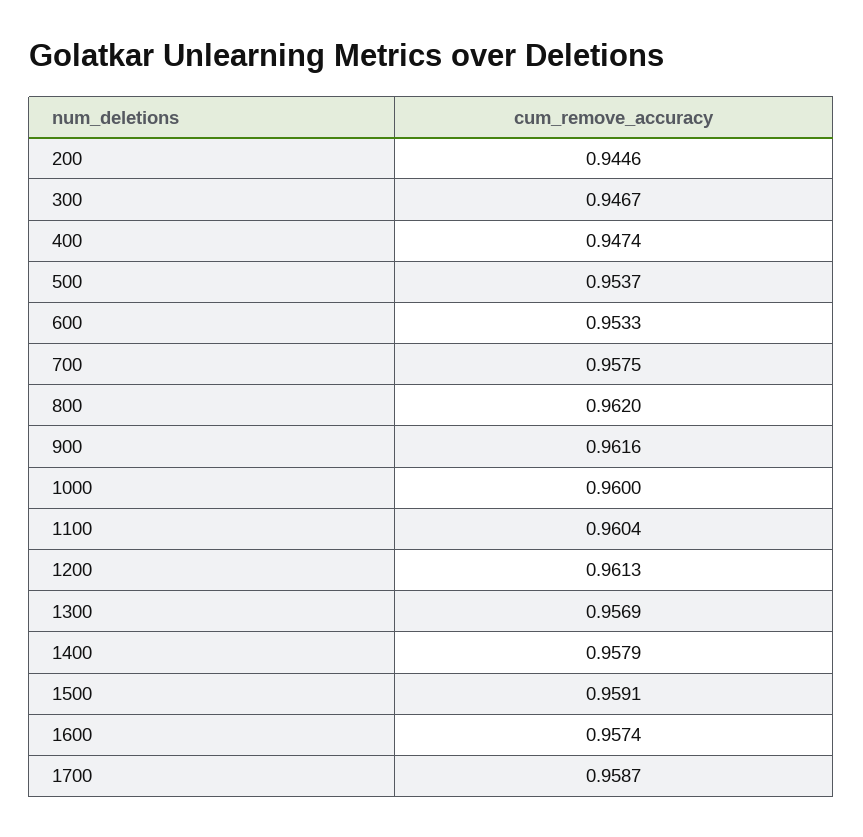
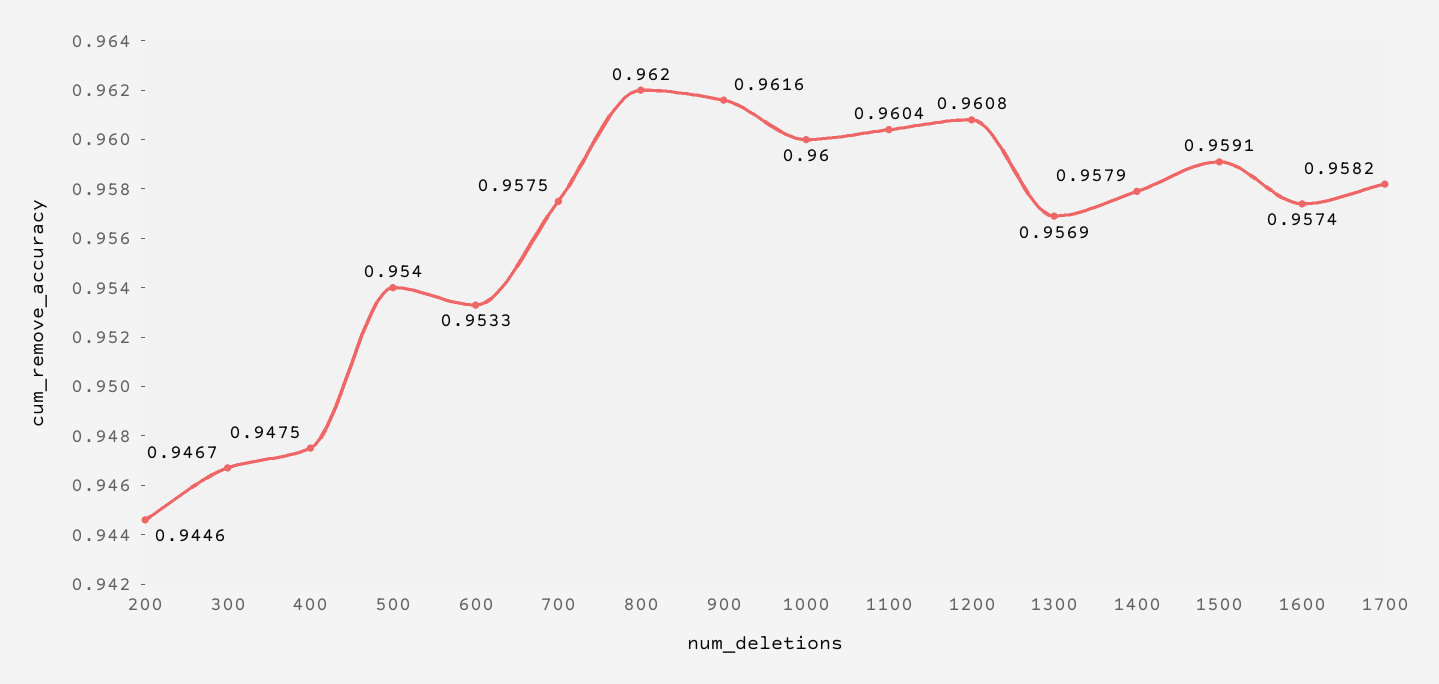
400: 0.9474 -> 0.9475
500: 0.9537 -> 0.954
1200: 0.9613 -> 0.9608
1700: 0.9587 -> 0.9582

